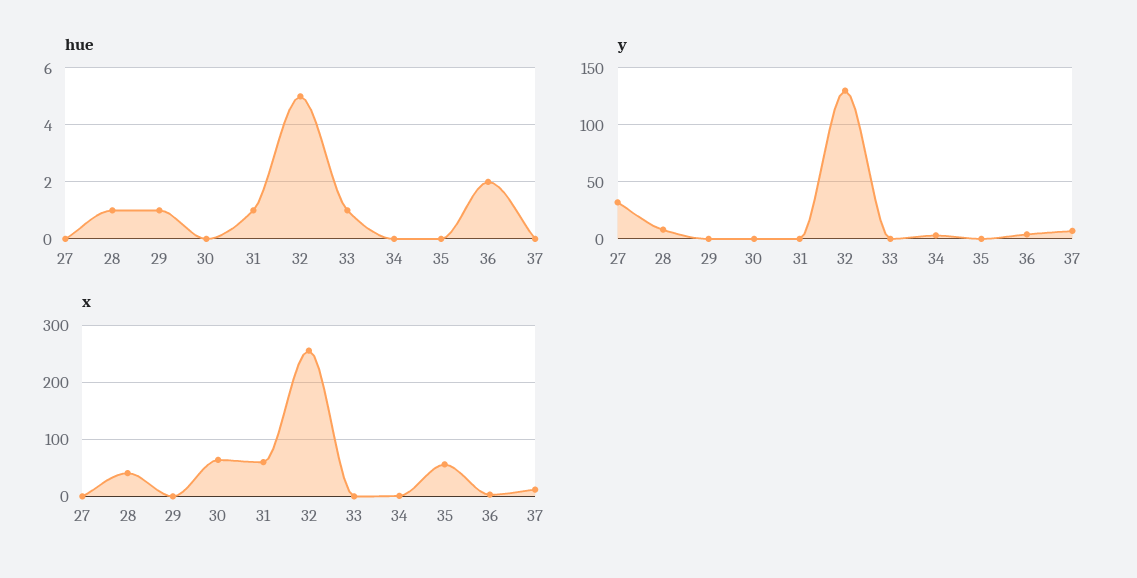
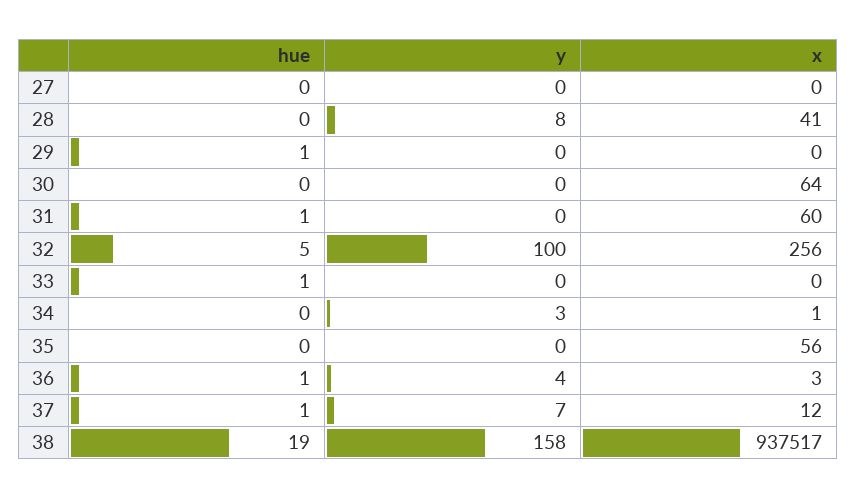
hue, 28: 1 -> 0
hue, 36: 2 -> 1
hue, 37: 0 -> 1
y, 27: 30 -> 0
y, 32: 130 -> 100
hue, 38: none -> 19
y, 38: none -> 158
x, 38: none -> 937517

